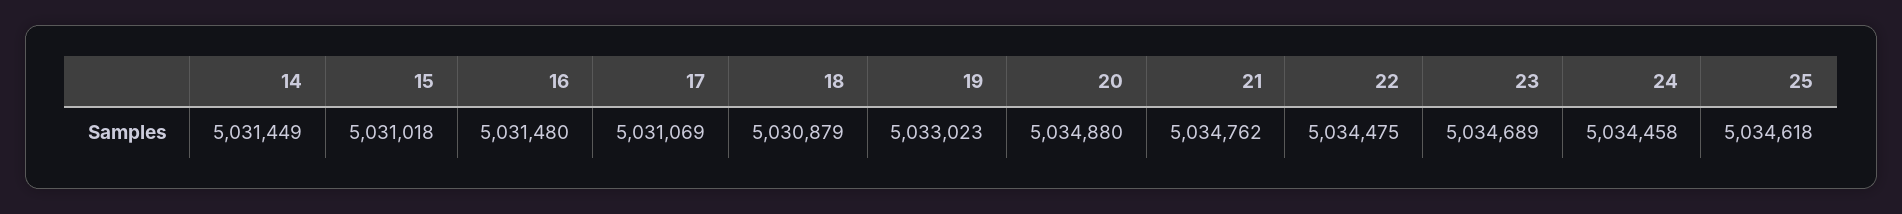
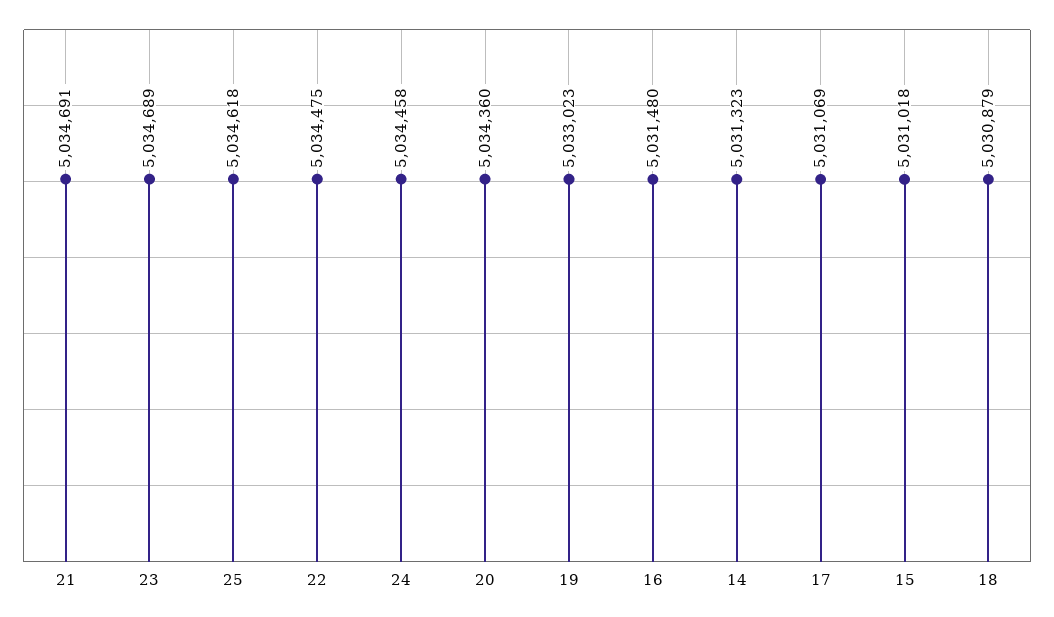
14: 5031449 -> 5031323
20: 5034880 -> 5034360
21: 5034762 -> 5034691

